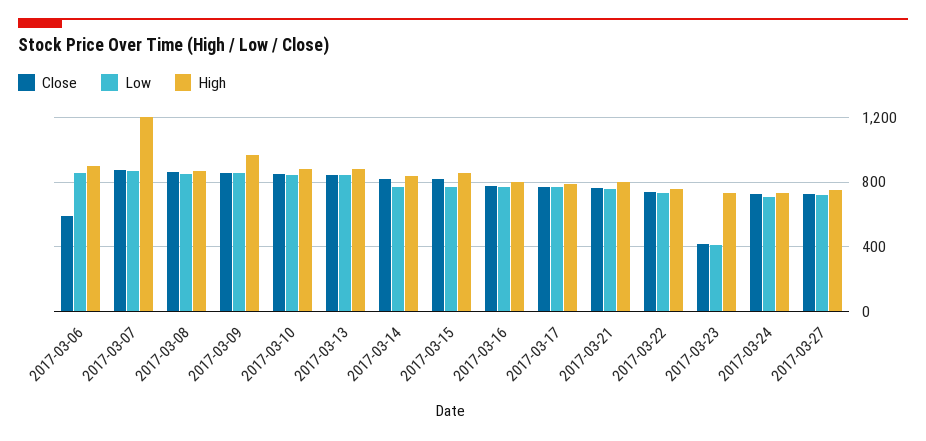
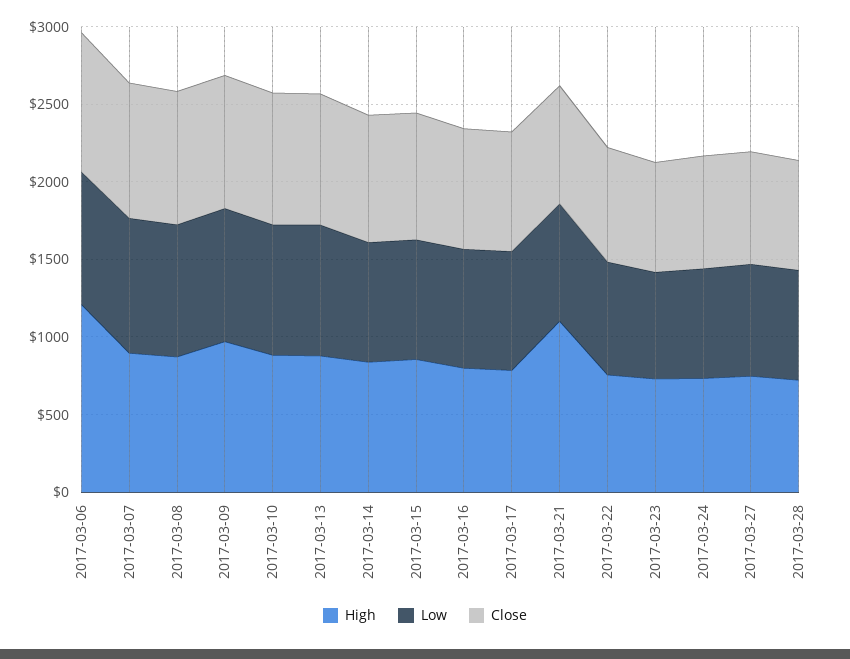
Close, 2017-03-06: 600 -> 900
High, 2017-03-06: 900 -> 1200
High, 2017-03-07: 1200 -> 900
High, 2017-03-21: 800 -> 1100
Close, 2017-03-23: 400 -> 700
Low, 2017-03-23: 400 -> 700
High, 2017-03-28: none -> 700
Low, 2017-03-28: none -> 700
Close, 2017-03-28: none -> 700

